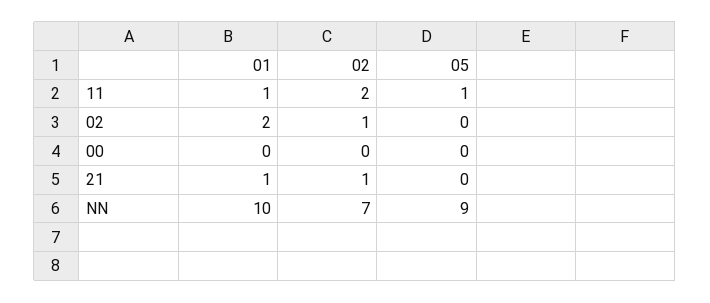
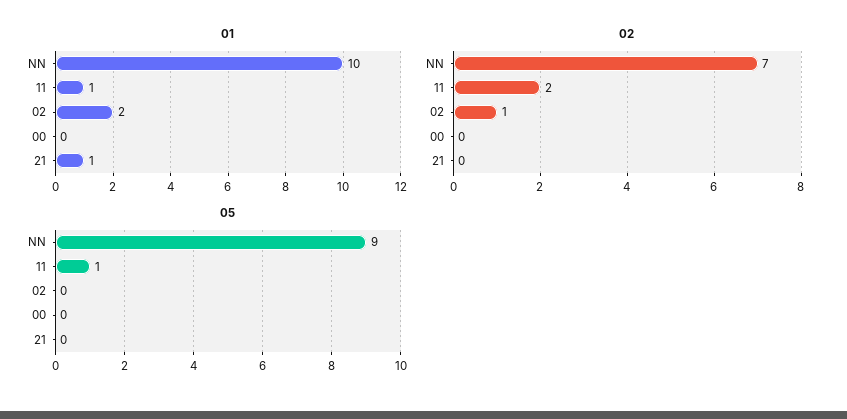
02, 21: 1 -> 0

